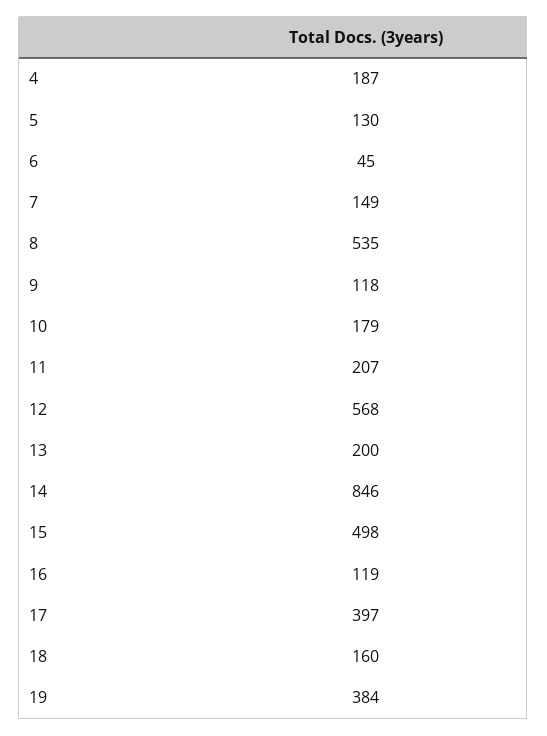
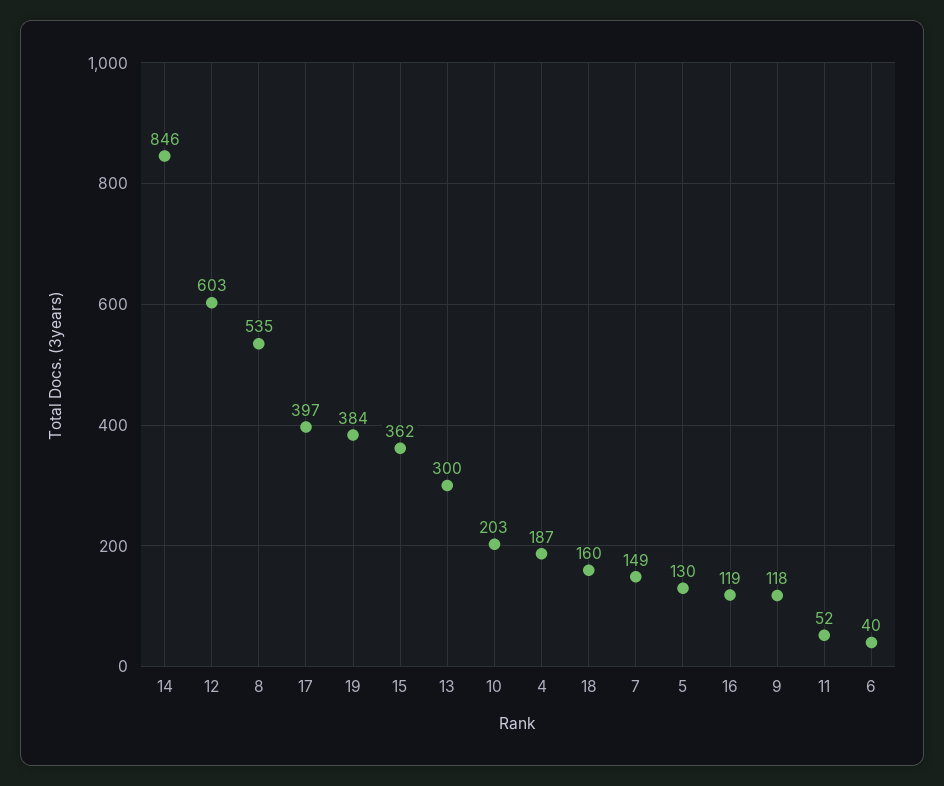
6: 45 -> 40
10: 179 -> 203
11: 207 -> 52
12: 568 -> 603
13: 200 -> 300
15: 498 -> 362

